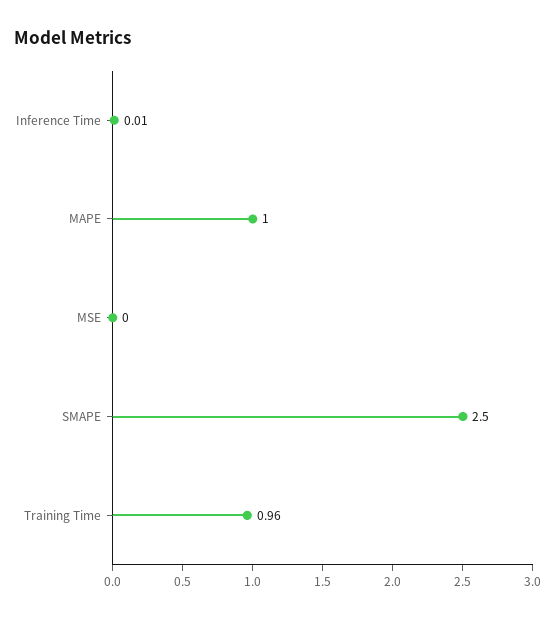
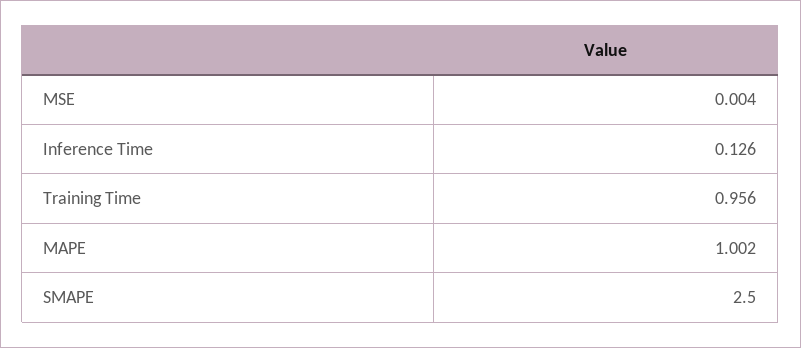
Inference Time: 0.01 -> 0.126

